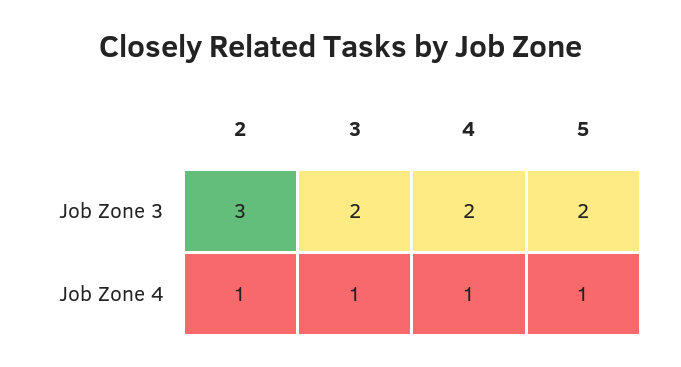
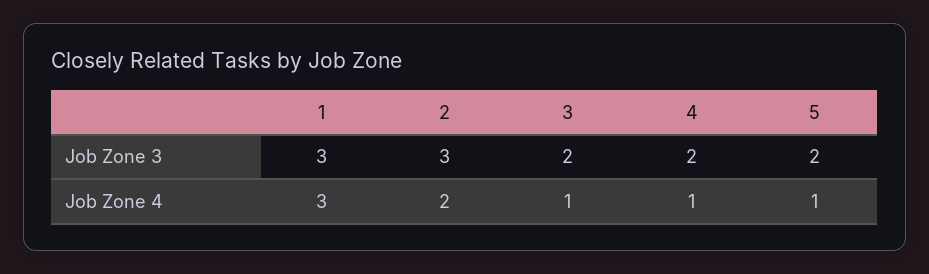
2, Job Zone 4: 1 -> 2
1, Job Zone 3: none -> 3
1, Job Zone 4: none -> 3

